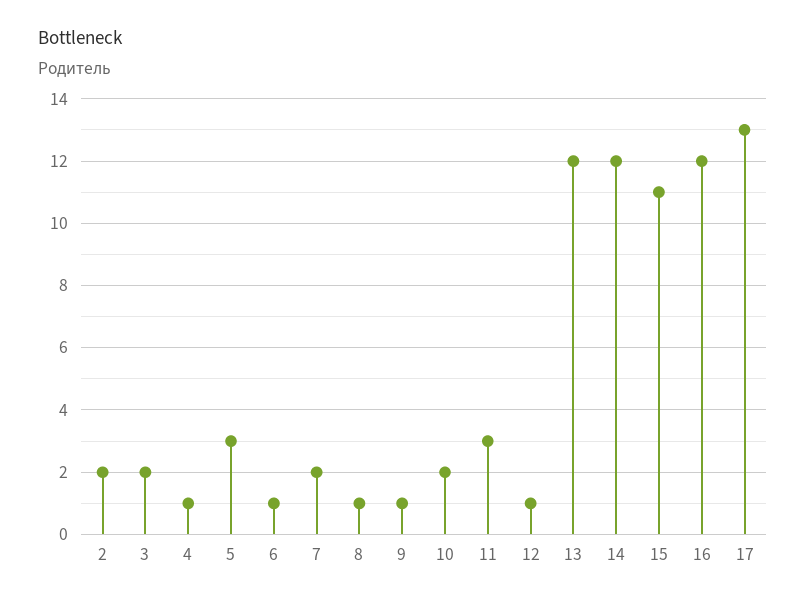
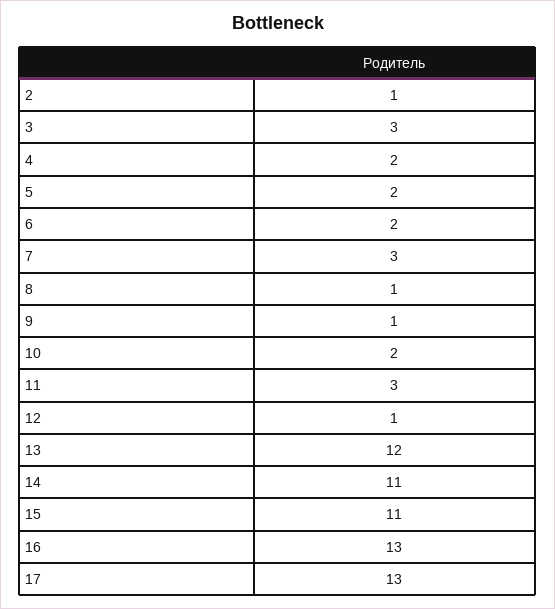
2: 2 -> 1
3: 2 -> 3
4: 1 -> 2
5: 3 -> 2
6: 1 -> 2
7: 2 -> 3
14: 12 -> 11
16: 12 -> 13

